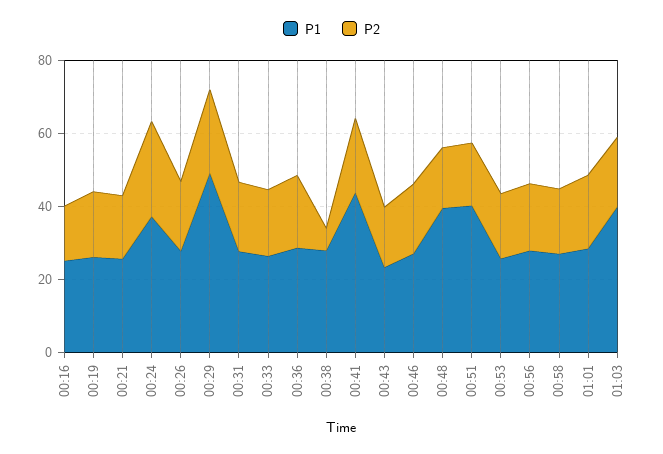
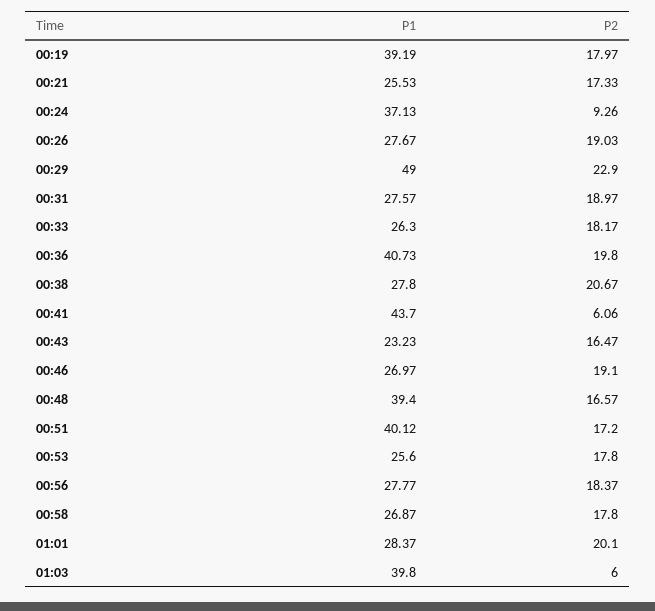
P1, 00:16: 25 -> none
P2, 00:16: 15 -> none
P1, 00:19: 25 -> 39.19
P2, 00:24: 25 -> 9.26
P1, 00:36: 30 -> 40.73
P2, 00:38: 5 -> 20.67
P2, 00:41: 20 -> 6.06
P2, 01:03: 20 -> 6

